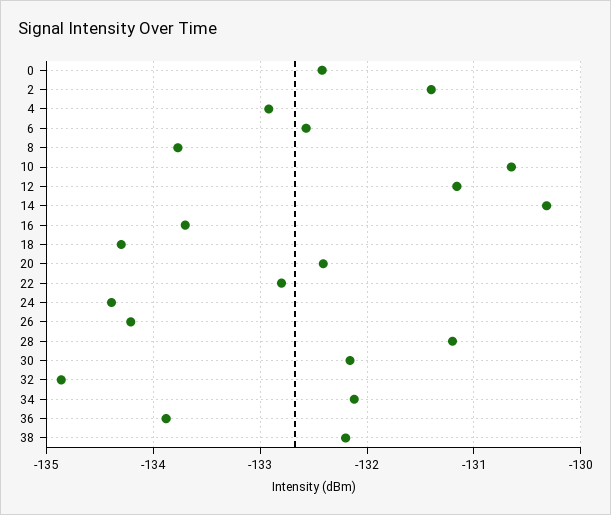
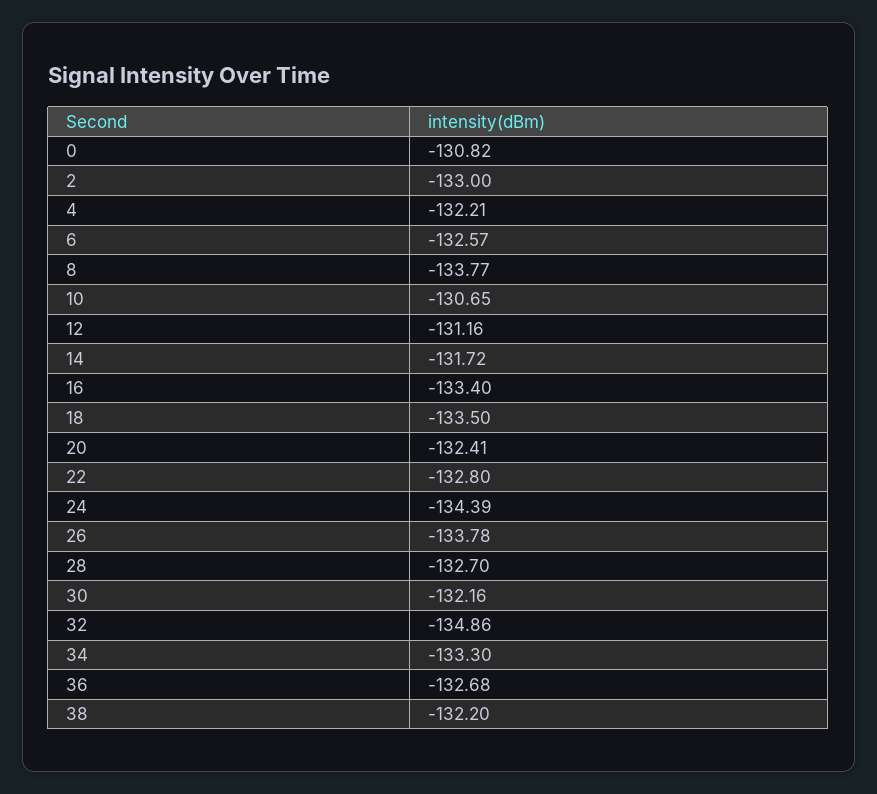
0: -132.4 -> -130.82
2: -131.4 -> -133
4: -132.9 -> -132.21
14: -130.3 -> -131.72
16: -133.7 -> -133.4
18: -134.3 -> -133.5
26: -134.2 -> -133.78
28: -131.2 -> -132.7
34: -132.1 -> -133.3
36: -133.9 -> -132.68

